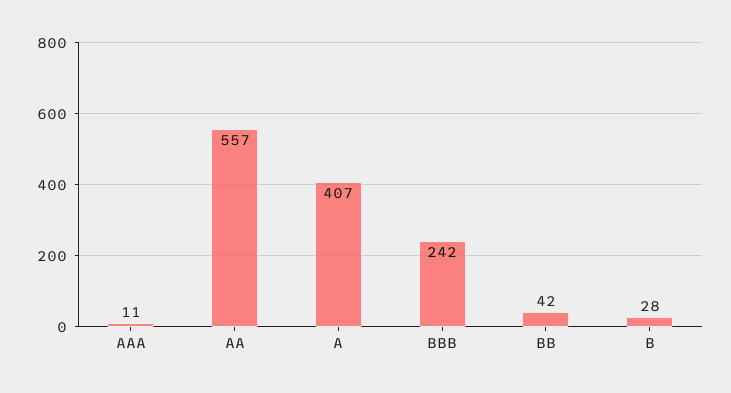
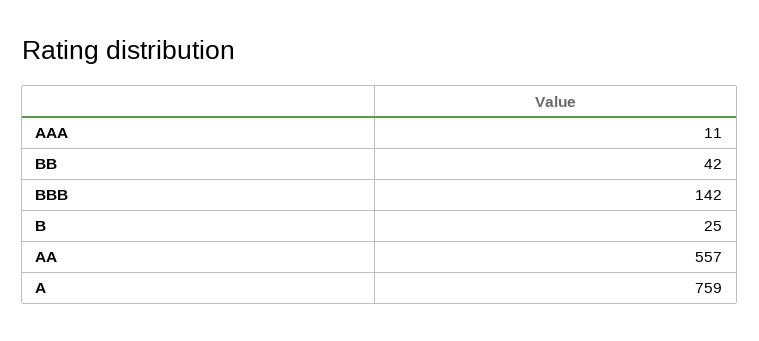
A: 407 -> 759
BBB: 242 -> 142
B: 28 -> 25

